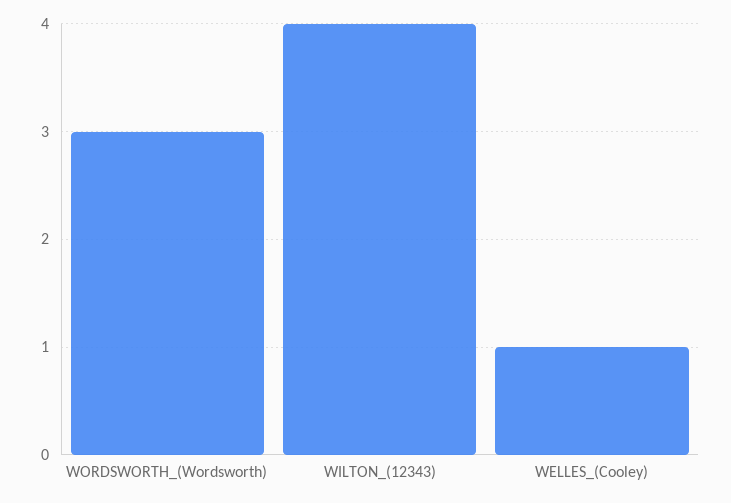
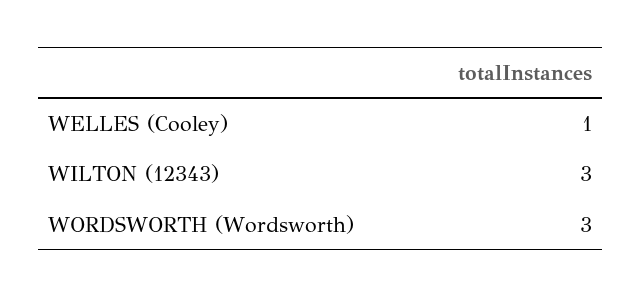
WILTON_(12343): 4 -> 3

